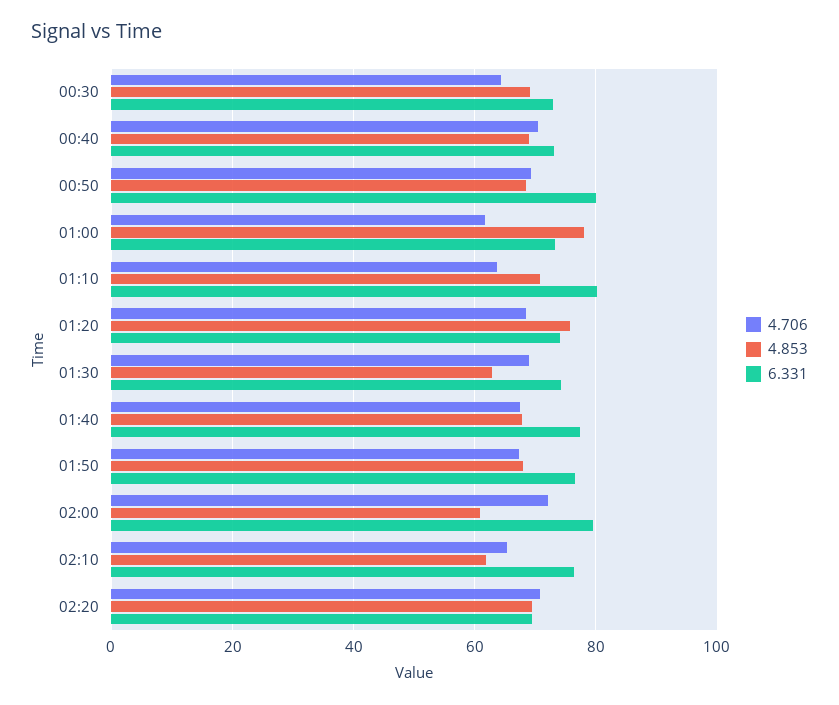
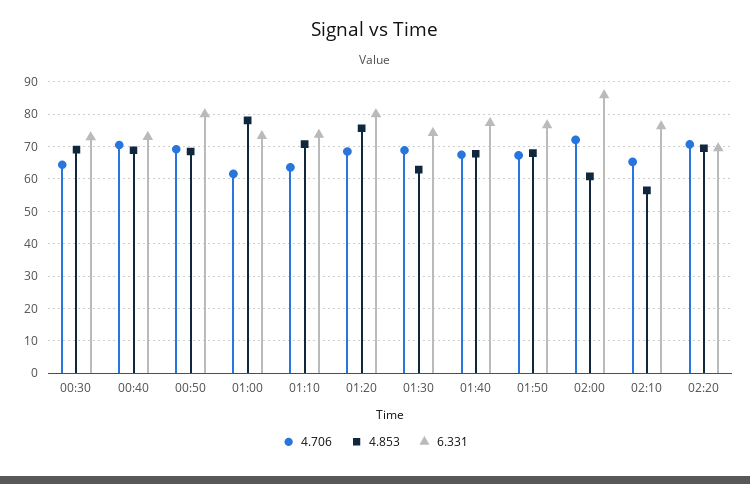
6.331, 01:10: 80 -> 74
6.331, 01:20: 74 -> 80
6.331, 02:00: 80 -> 86
4.853, 02:10: 62 -> 56

